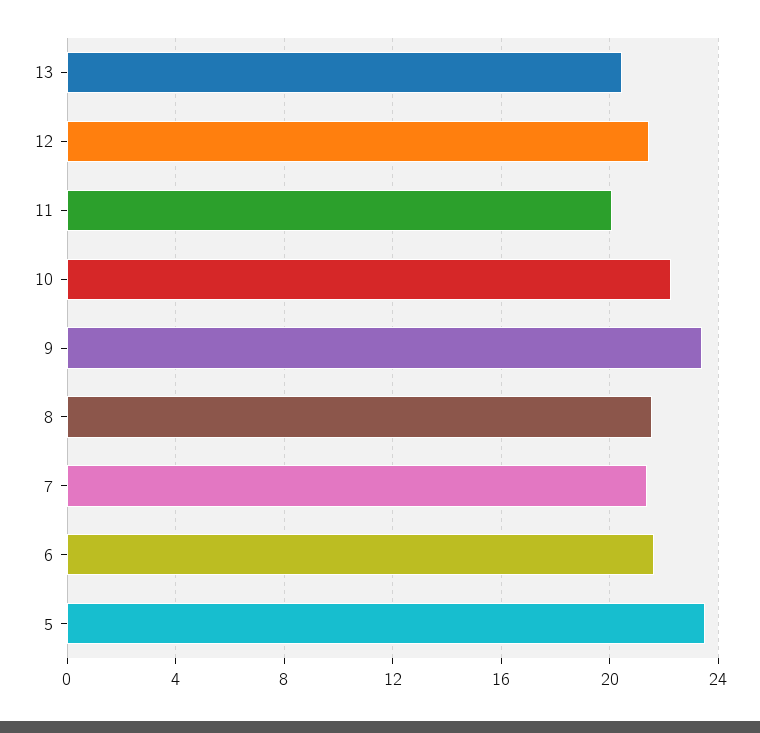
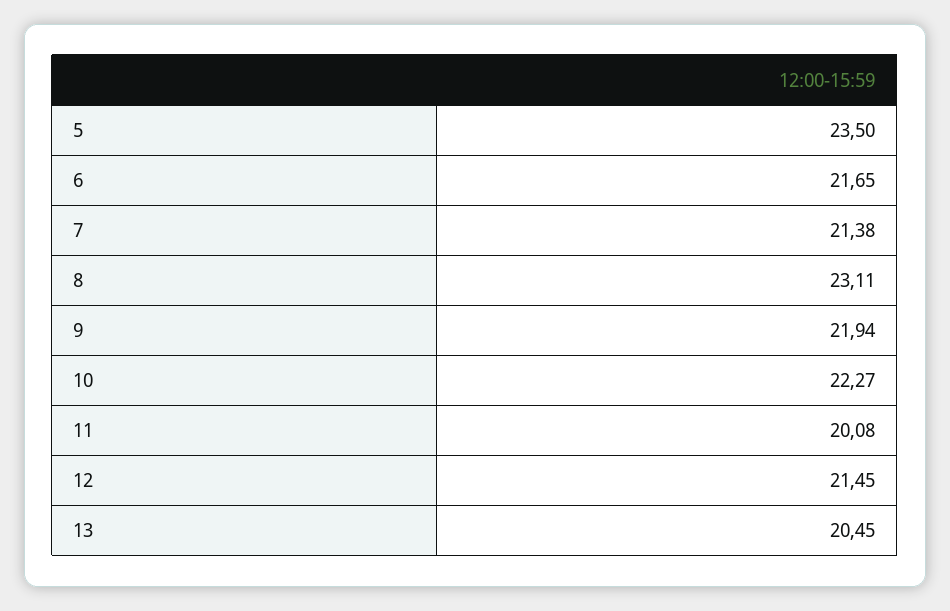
9: 23.5 -> 21.94
8: 21.5 -> 23.11

